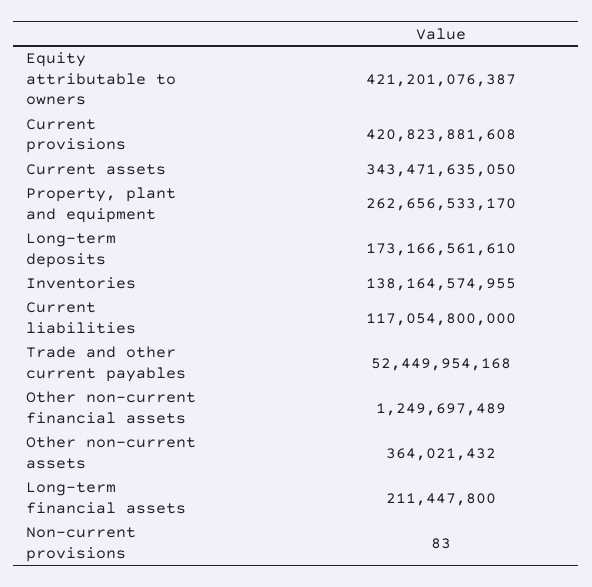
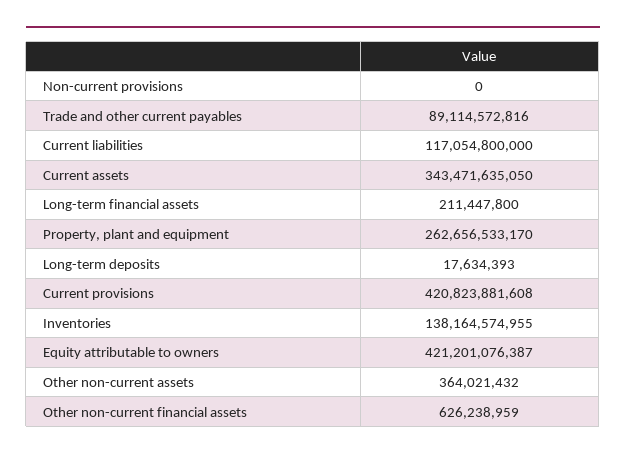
Long-term deposits: 173166561610 -> 17634393
Trade and other current payables: 52449954168 -> 89114572816
Other non-current financial assets: 1249697489 -> 626238959
Non-current provisions: 83 -> 0

